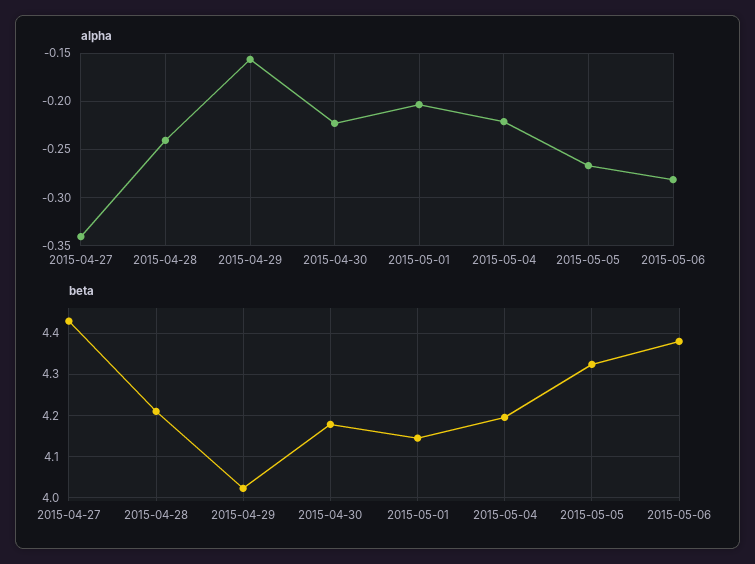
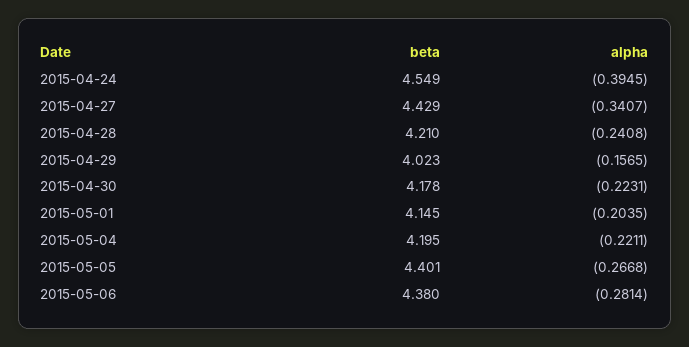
beta, 2015-05-05: 4.32 -> 4.401
beta, 2015-04-24: none -> 4.549
alpha, 2015-04-24: none -> -0.3945

